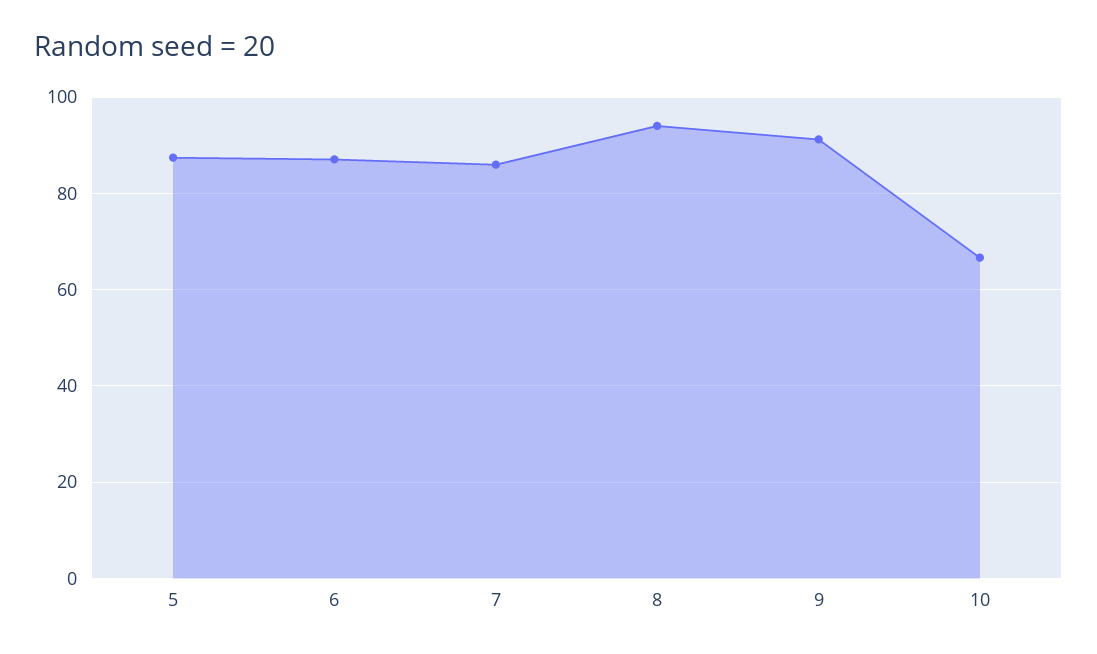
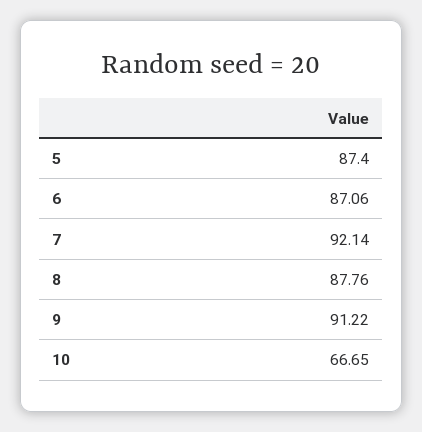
7: 86 -> 92.14
8: 94 -> 87.76

